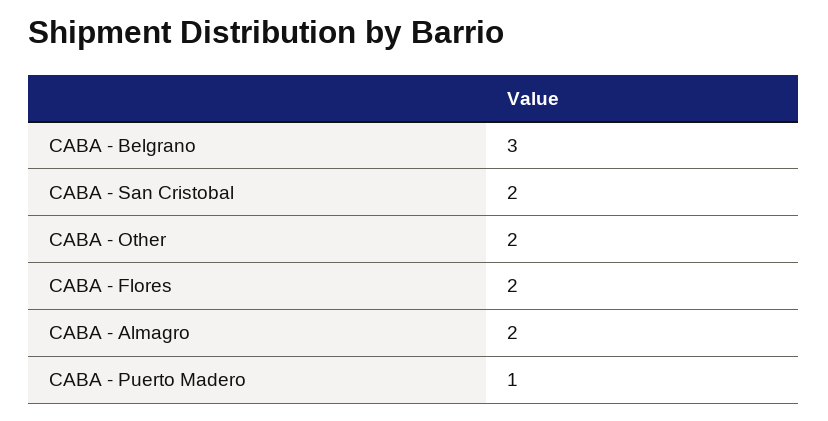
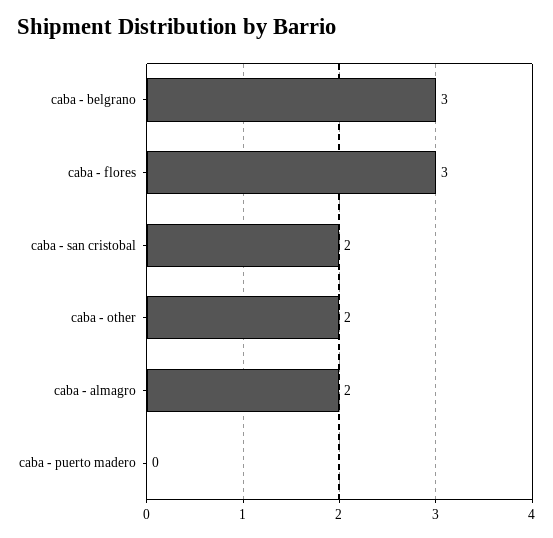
CABA - Flores: 2 -> 3
CABA - Puerto Madero: 1 -> 0

